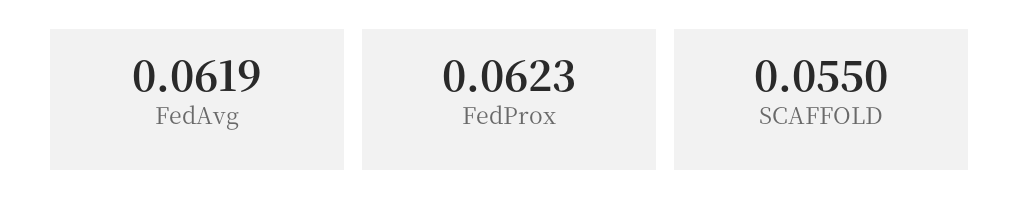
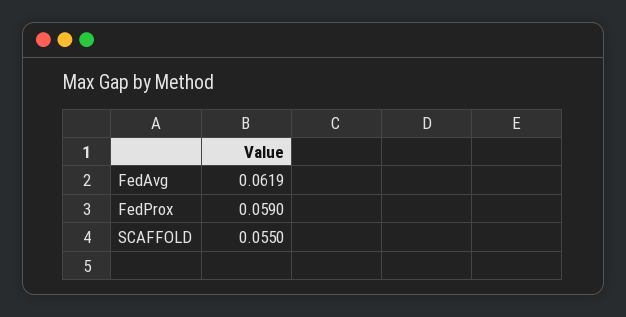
FedProx: 0.0623 -> 0.059

